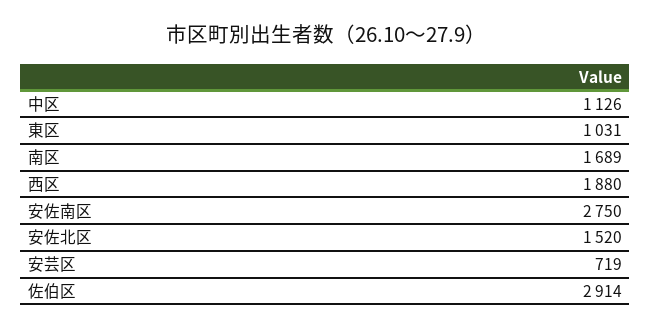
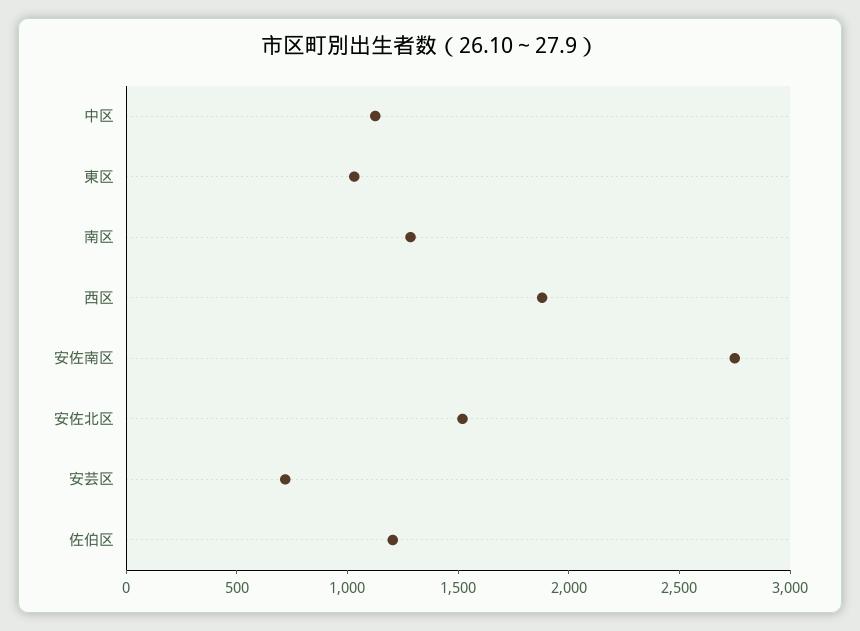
南区: 1689 -> 1300
佐伯区: 2914 -> 1200

